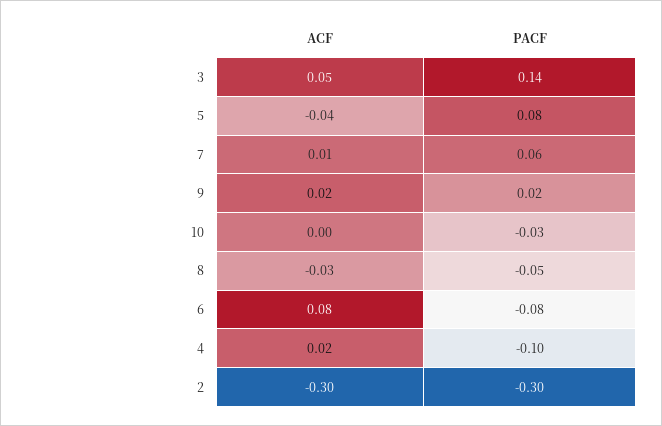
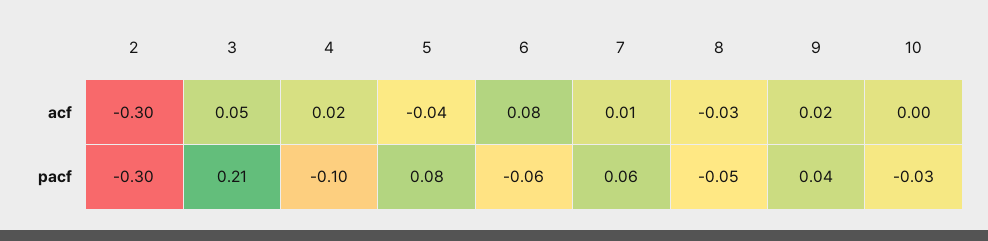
PACF, 3: 0.14 -> 0.21
PACF, 9: 0.02 -> 0.04
PACF, 6: -0.08 -> -0.06

